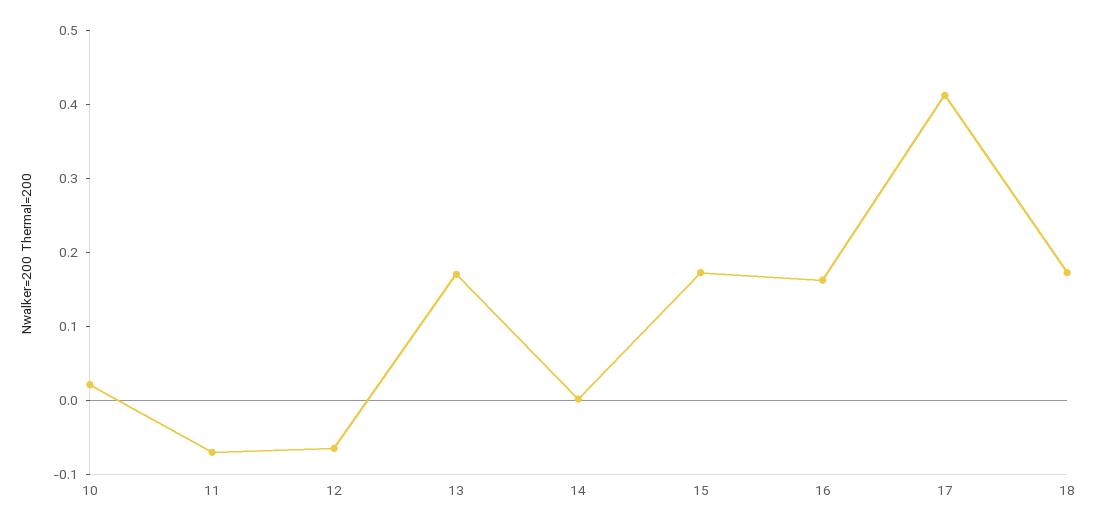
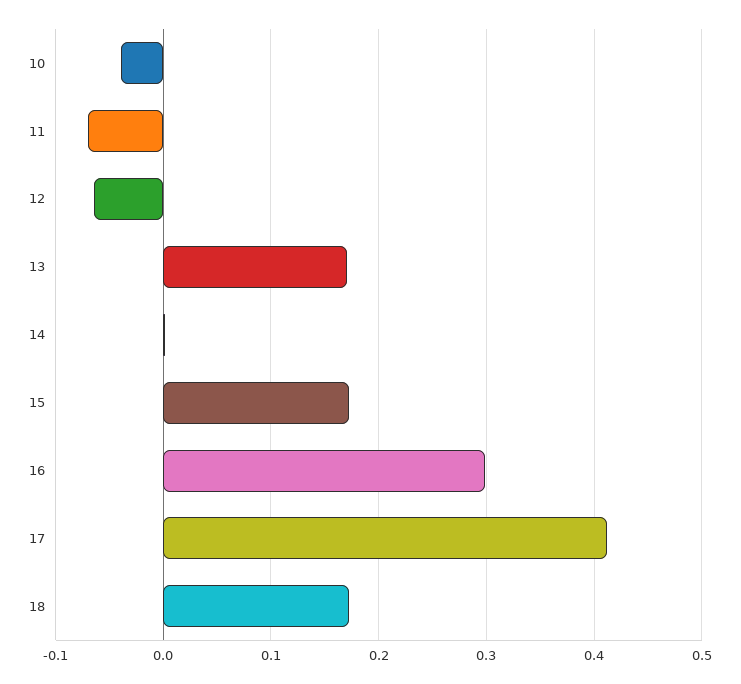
10: 0.02 -> -0.04
16: 0.16 -> 0.3

